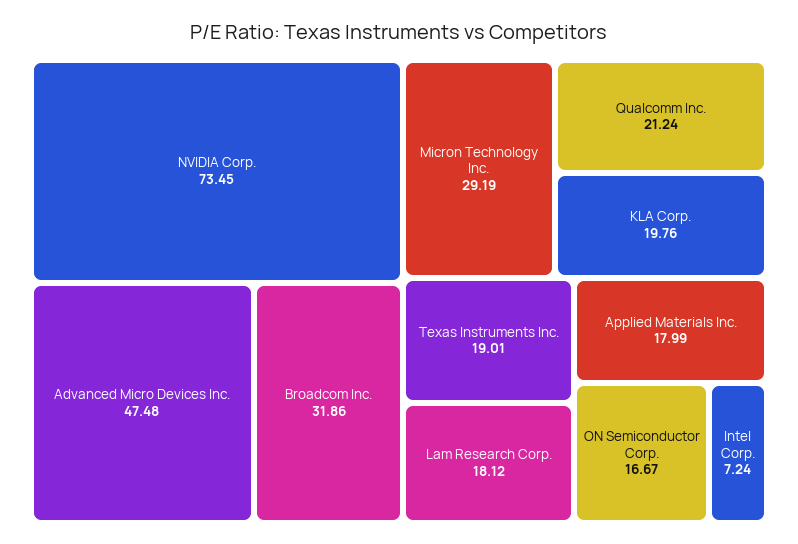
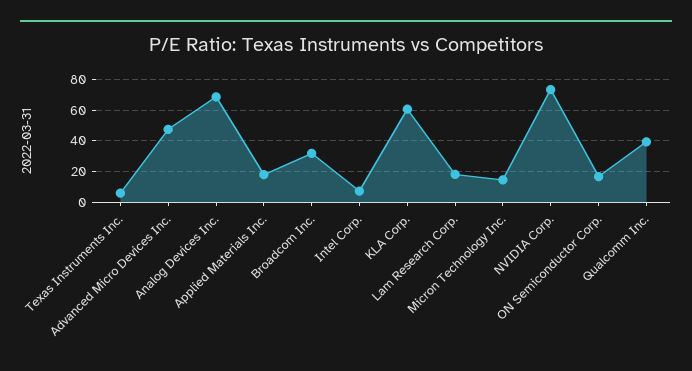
Micron Technology Inc.: 29.19 -> 15
Qualcomm Inc.: 21.24 -> 40
KLA Corp.: 19.76 -> 60
Texas Instruments Inc.: 19.01 -> 5
Analog Devices Inc.: none -> 70

